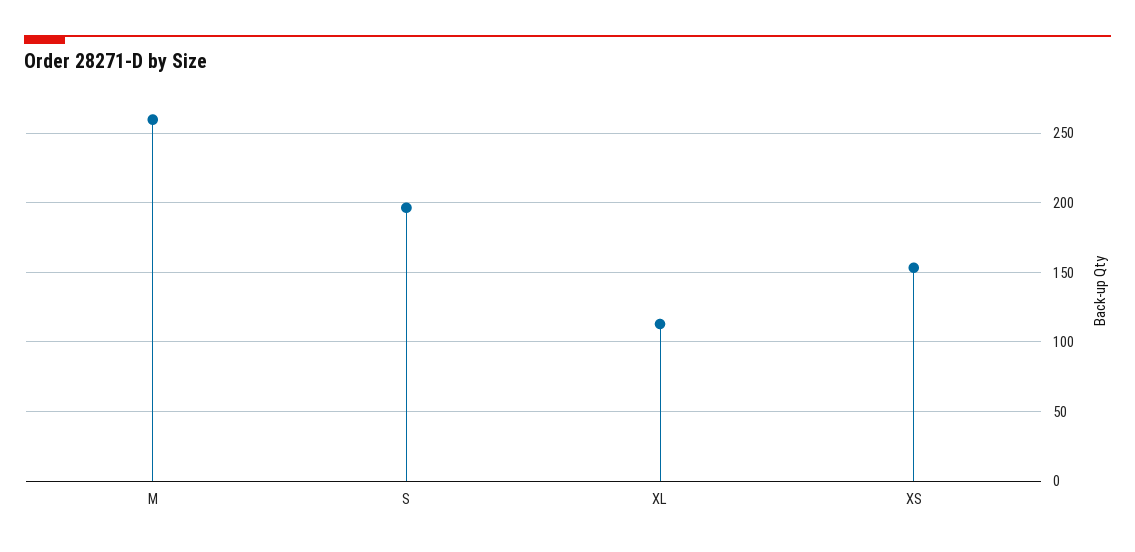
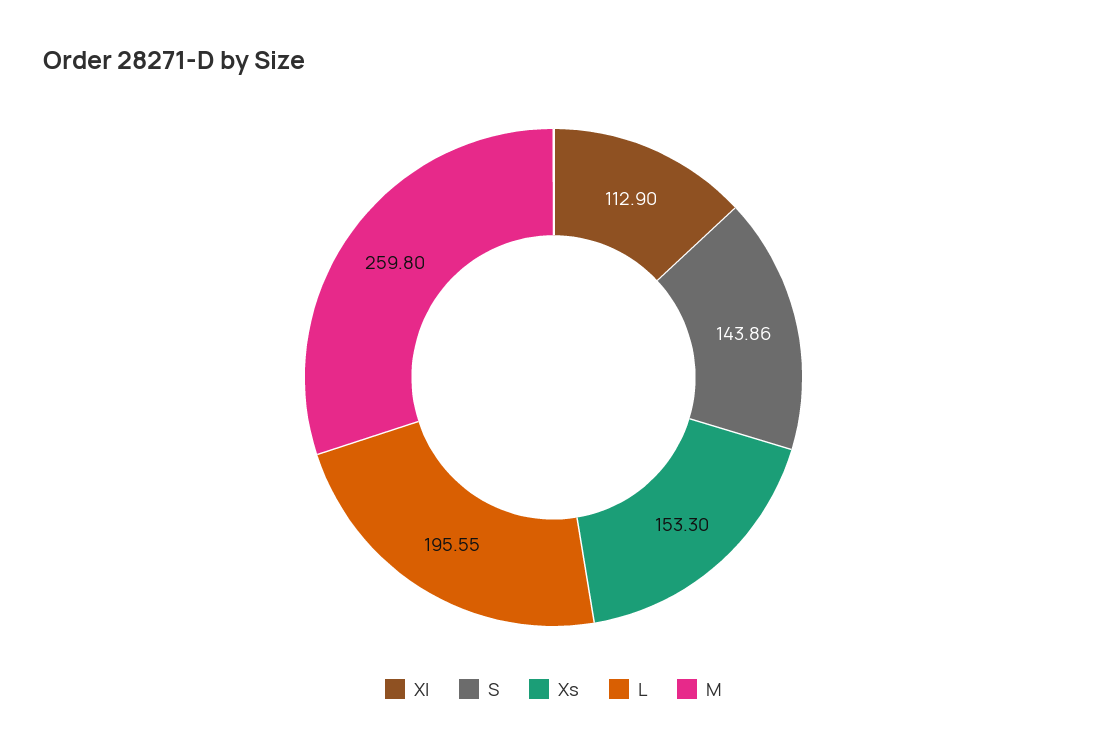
S: 195 -> 143.86
L: none -> 195.55

